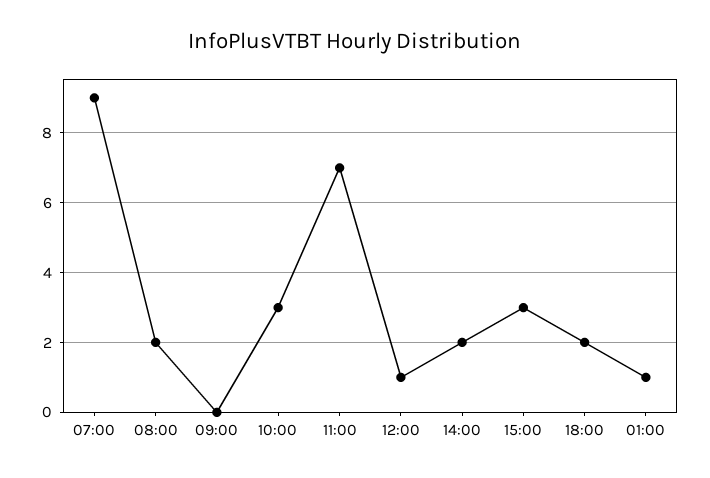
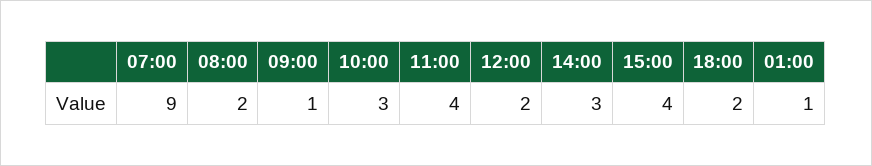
09:00: 0 -> 1
11:00: 7 -> 4
12:00: 1 -> 2
14:00: 2 -> 3
15:00: 3 -> 4

